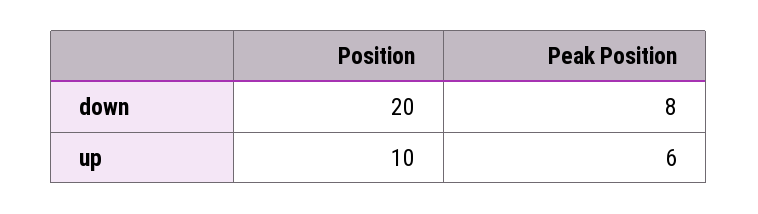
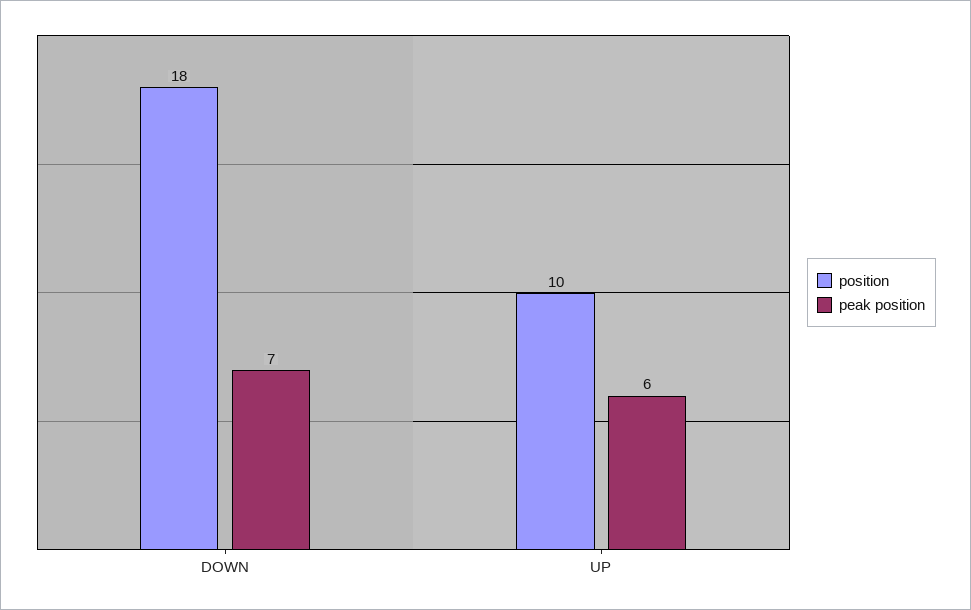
Position, down: 20 -> 18
Peak Position, down: 8 -> 7

